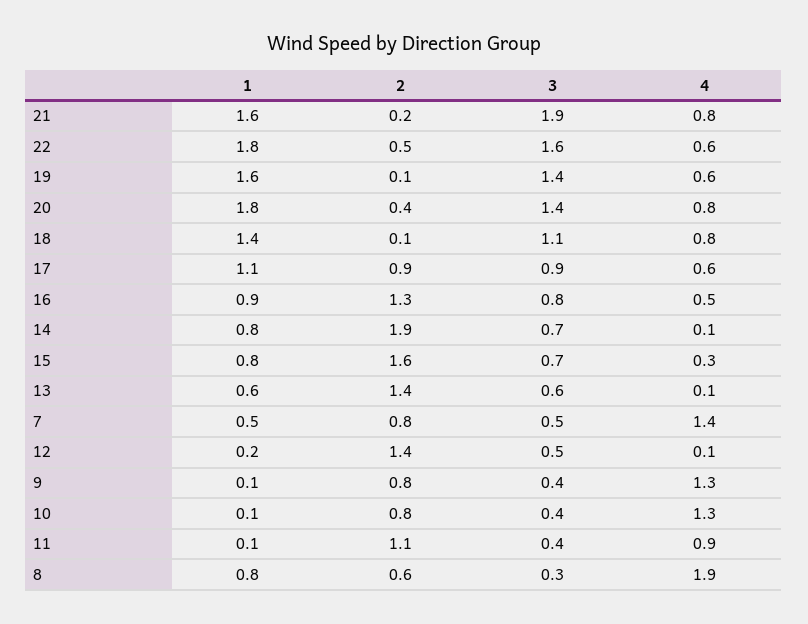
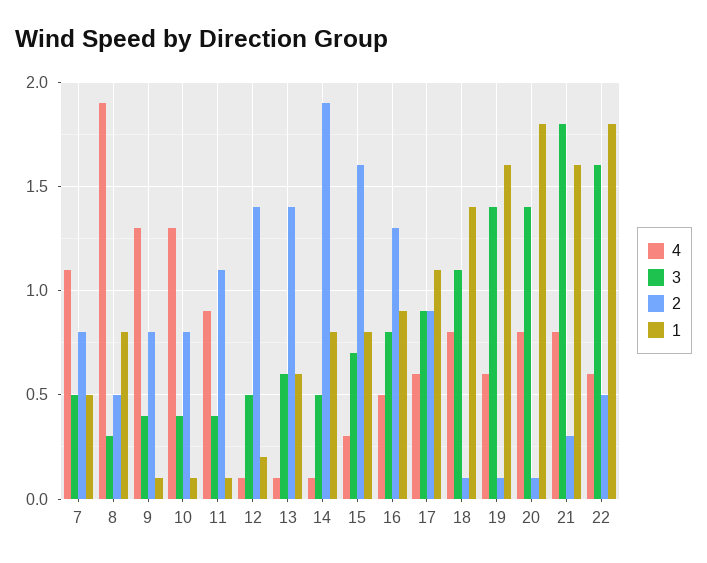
2, 21: 0.2 -> 0.3
3, 21: 1.9 -> 1.8
2, 20: 0.4 -> 0.1
3, 14: 0.7 -> 0.5
4, 7: 1.4 -> 1.1
2, 8: 0.6 -> 0.5

